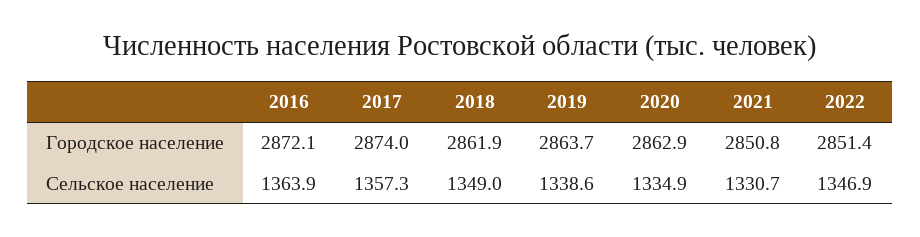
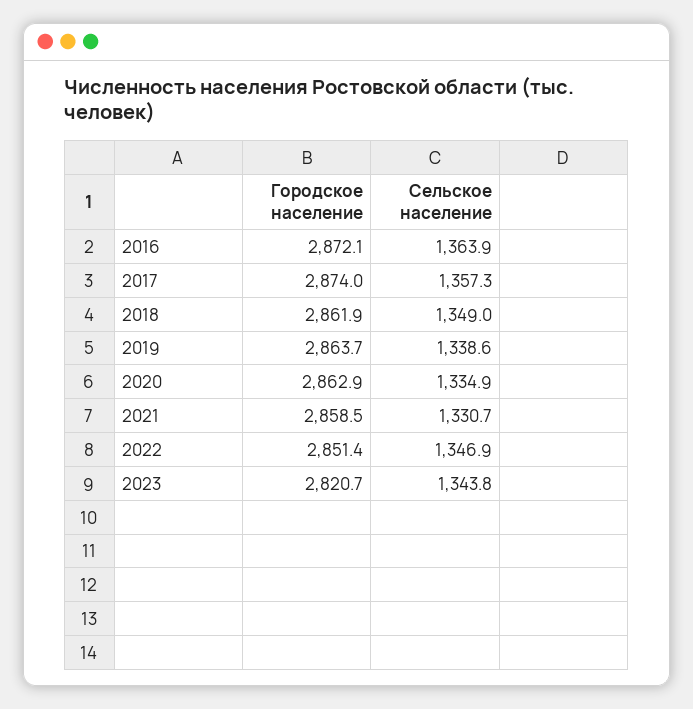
2021, Городское население: 2850.8 -> 2858.5
2023, Городское население: none -> 2820.7
2023, Сельское население: none -> 1343.8

